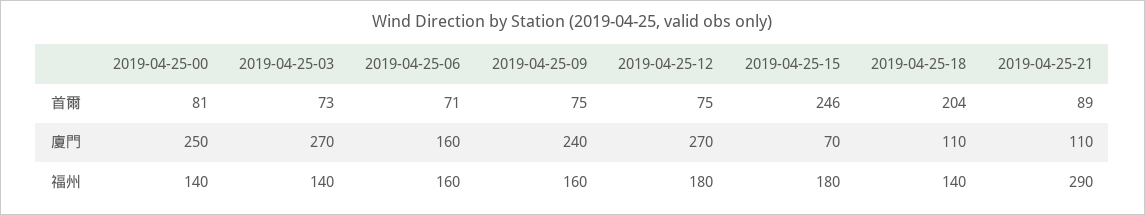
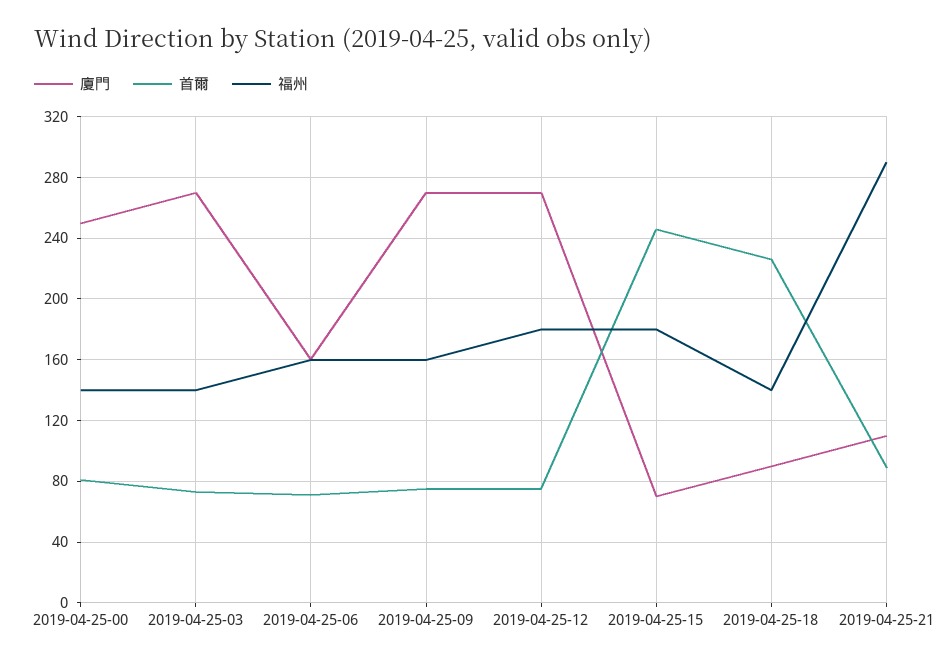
首爾, 2019-04-25-18: 204 -> 225
廈門, 2019-04-25-09: 240 -> 270
廈門, 2019-04-25-18: 110 -> 90

